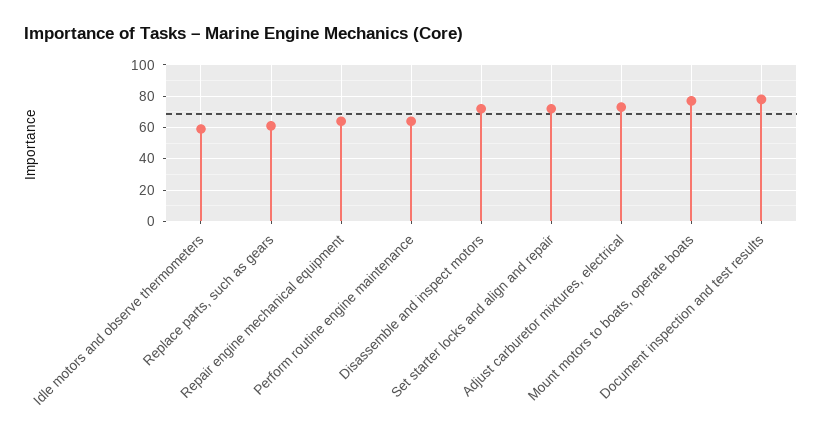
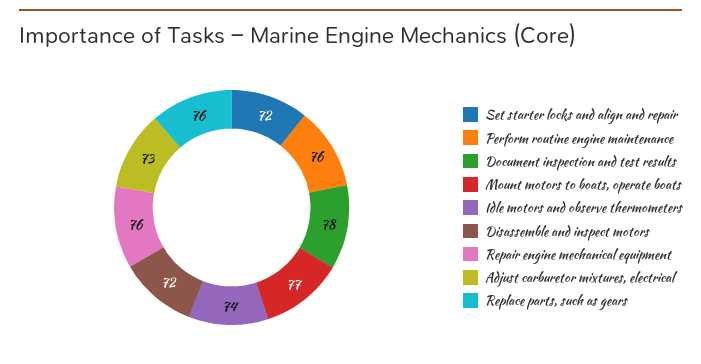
Idle motors and observe thermometers: 60 -> 74
Replace parts, such as gears: 60 -> 76
Repair engine mechanical equipment: 65 -> 76
Perform routine engine maintenance: 65 -> 76

